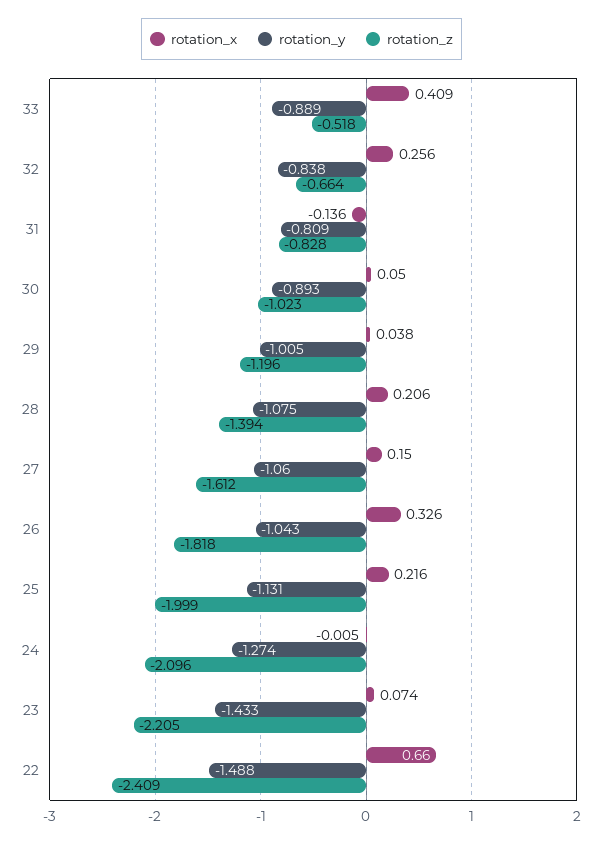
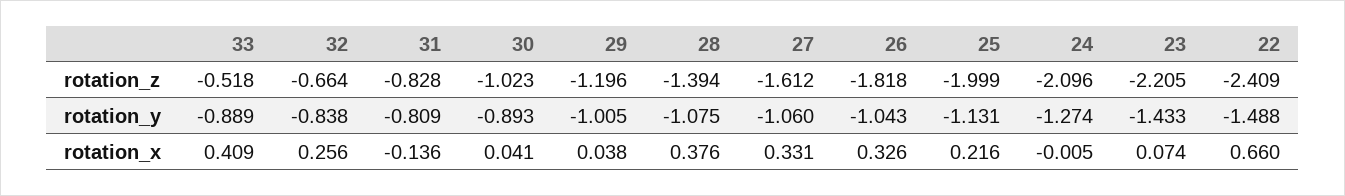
rotation_x, 30: 0.05 -> 0.041
rotation_x, 28: 0.206 -> 0.376
rotation_x, 27: 0.15 -> 0.331

